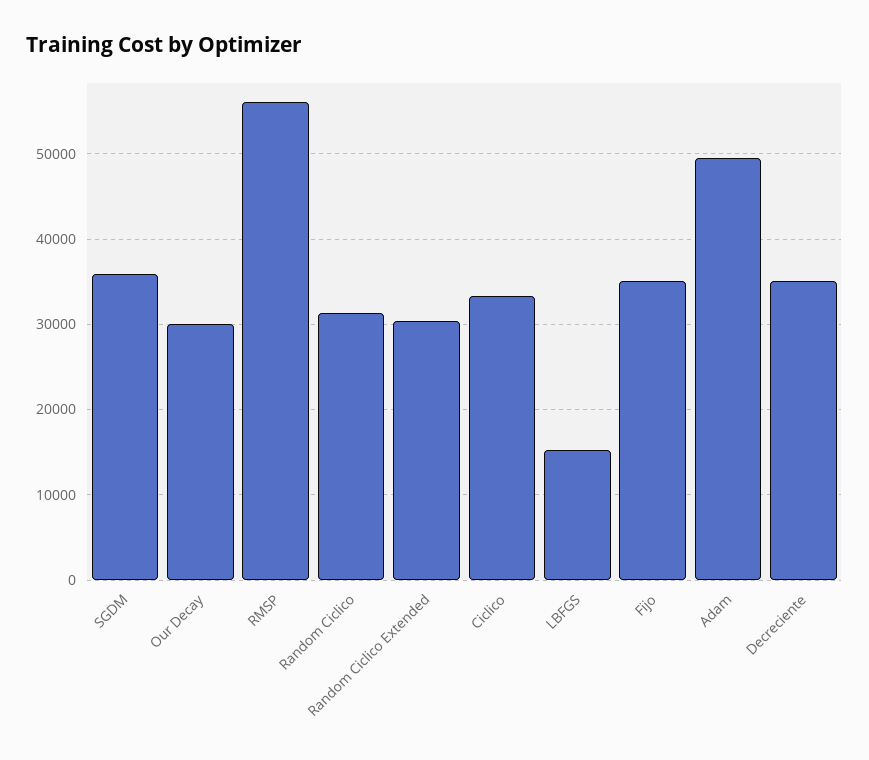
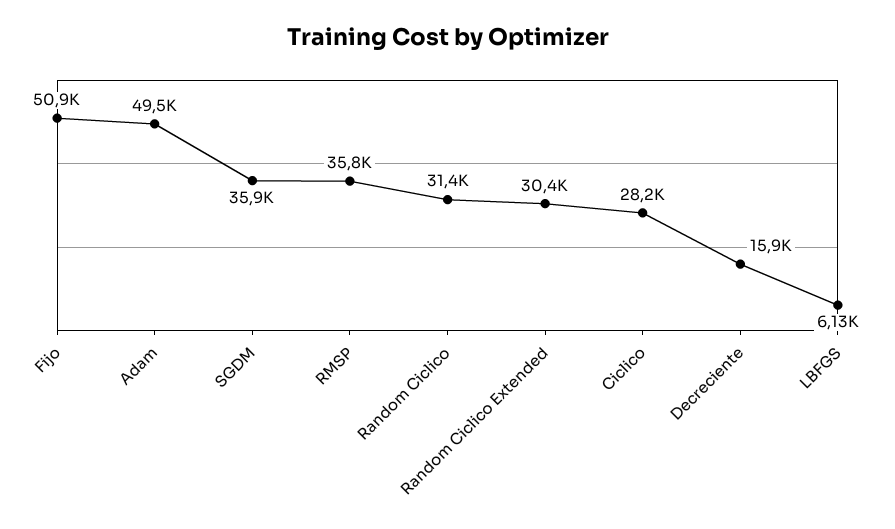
Our Decay: 30000 -> none
RMSP: 56000 -> 35800
Ciclico: 33000 -> 28200
LBFGS: 15000 -> 6130
Fijo: 35000 -> 50900
Decreciente: 35000 -> 15900

